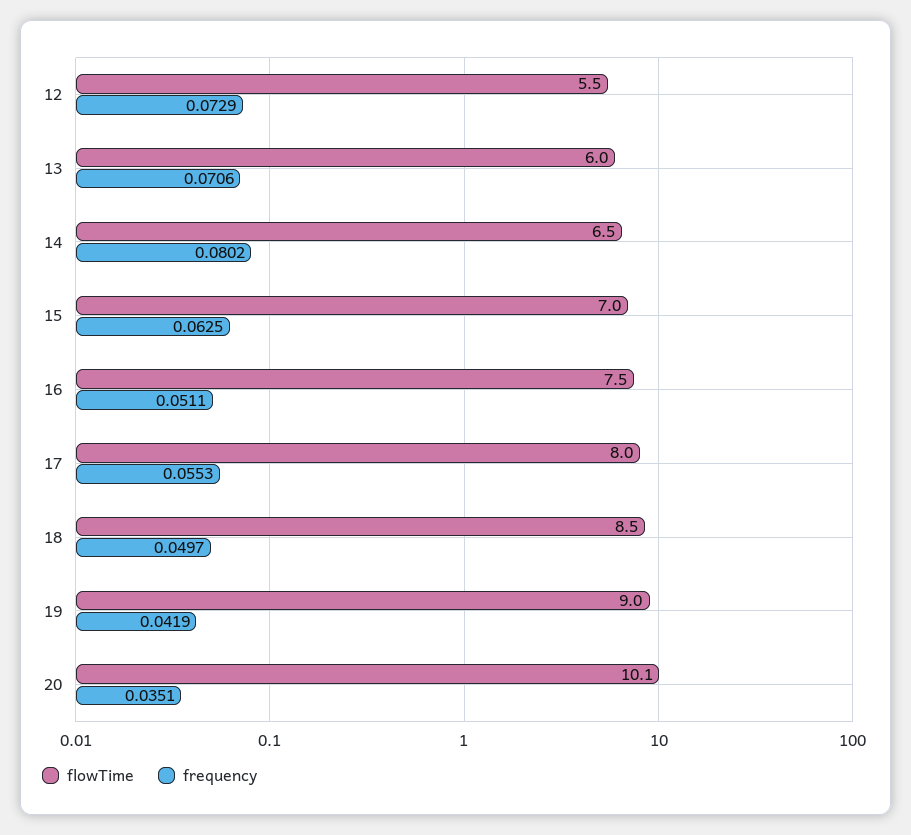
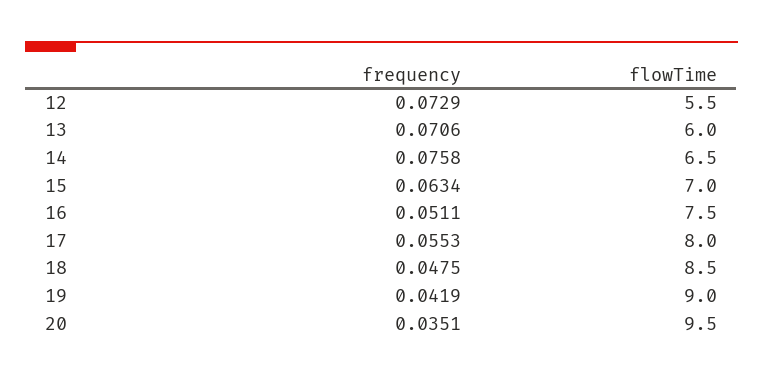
frequency, 14: 0.0802 -> 0.0758
frequency, 15: 0.0625 -> 0.0634
frequency, 18: 0.0497 -> 0.0475
flowTime, 20: 10.1 -> 9.5

